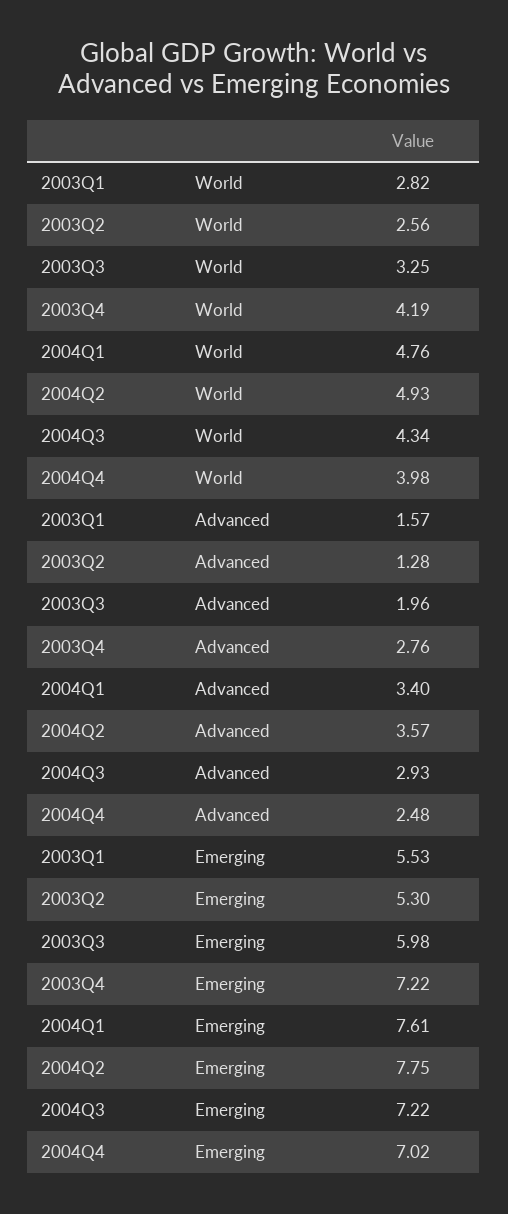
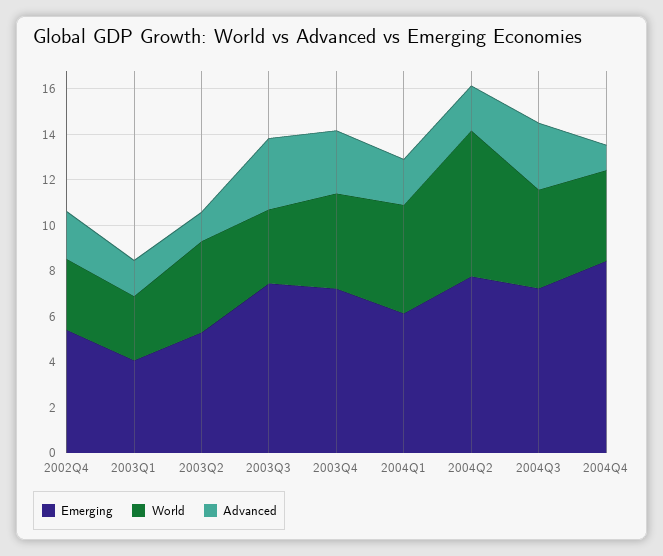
World, 2003Q2: 2.56 -> 4
World, 2004Q2: 4.93 -> 6.5
Advanced, 2003Q3: 1.96 -> 3
Advanced, 2004Q1: 3.4 -> 2
Advanced, 2004Q2: 3.57 -> 2
Advanced, 2004Q4: 2.48 -> 1
Emerging, 2003Q1: 5.53 -> 4
Emerging, 2003Q3: 5.98 -> 7.5
Emerging, 2004Q1: 7.61 -> 6
Emerging, 2004Q4: 7.02 -> 8.5
Emerging, 2002Q4: none -> 5.5
World, 2002Q4: none -> 3
Advanced, 2002Q4: none -> 2

